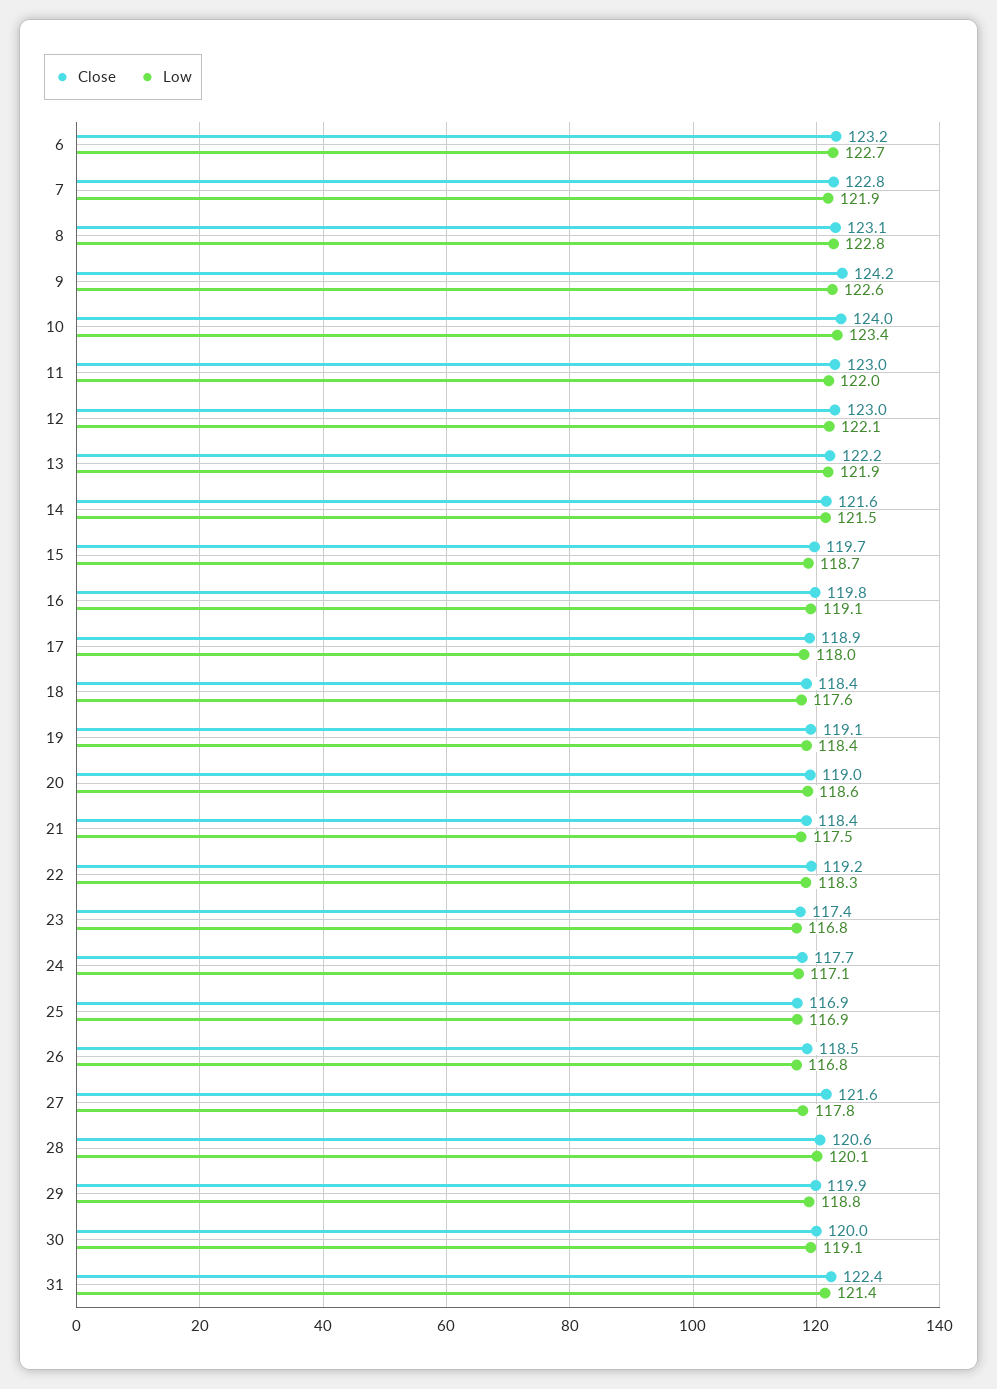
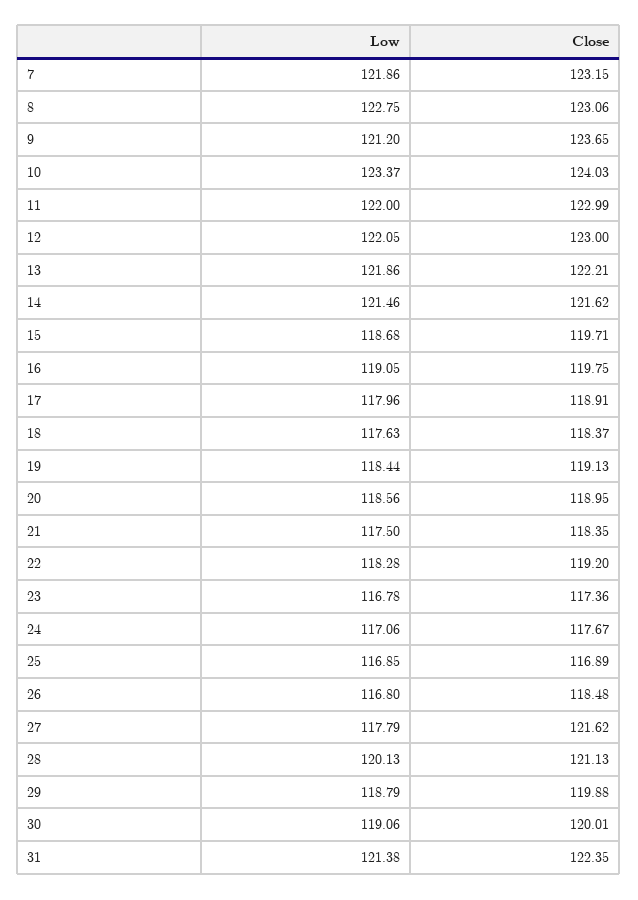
Close, 6: 123.2 -> none
Low, 6: 122.7 -> none
Close, 7: 122.8 -> 123.15
Close, 9: 124.2 -> 123.65
Low, 9: 122.6 -> 121.2
Close, 28: 120.6 -> 121.13

